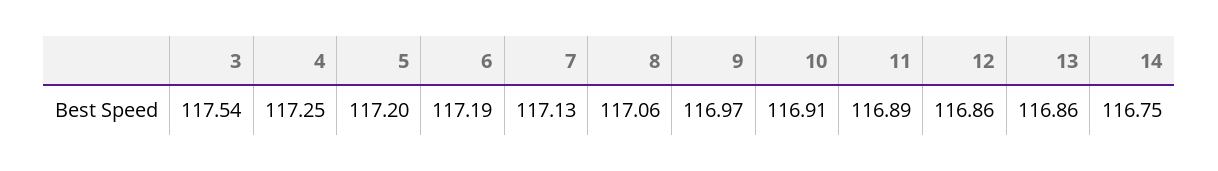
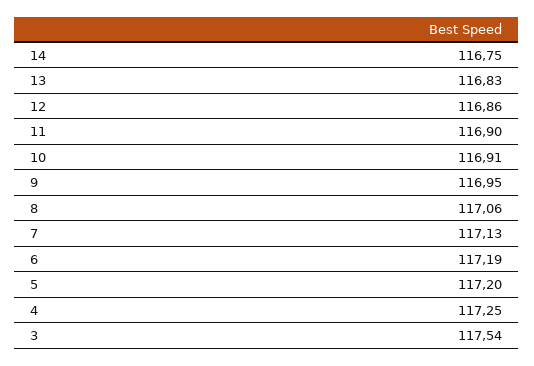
9: 116.97 -> 116.95
11: 116.89 -> 116.9
13: 116.86 -> 116.83

